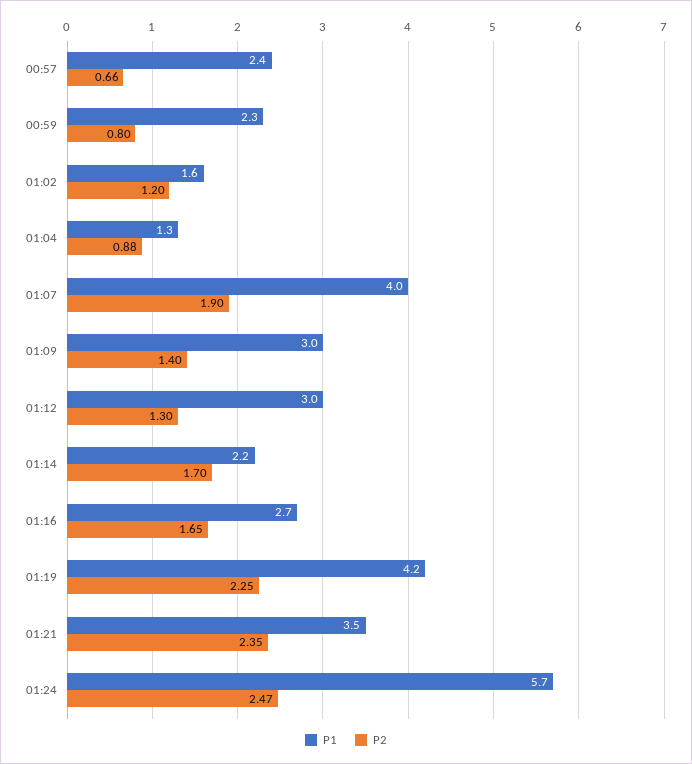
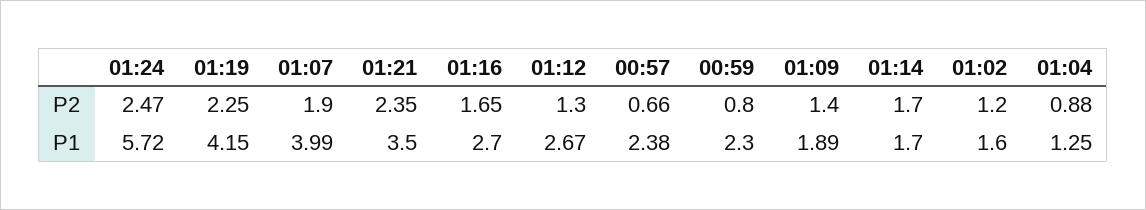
P1, 01:09: 3 -> 1.89
P1, 01:12: 3 -> 2.67
P1, 01:14: 2.2 -> 1.7

